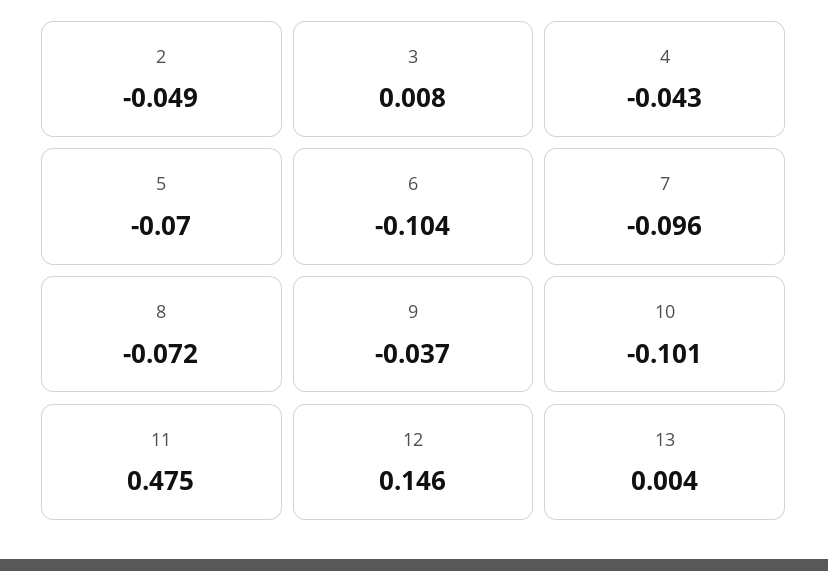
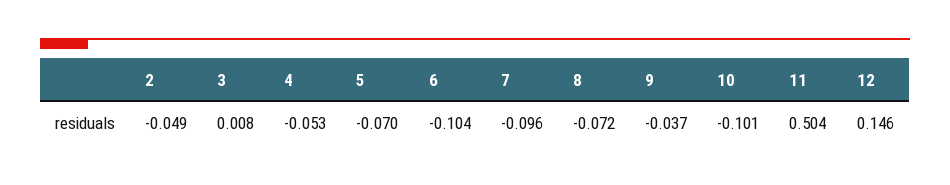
4: -0.043 -> -0.053
11: 0.475 -> 0.504
13: 0.004 -> none

